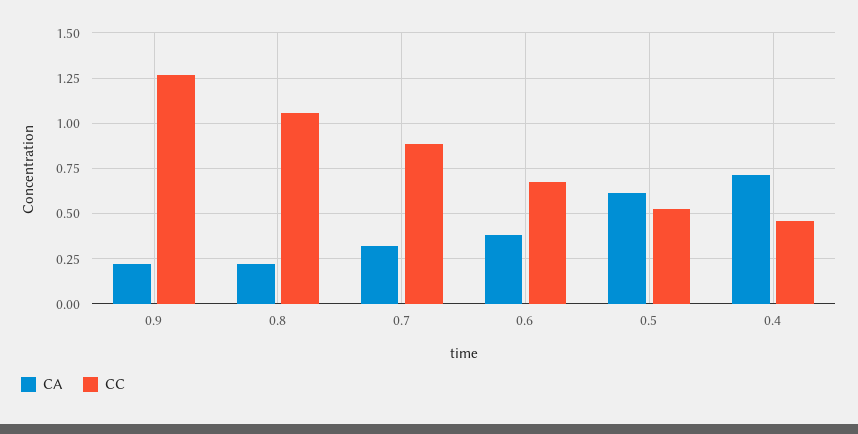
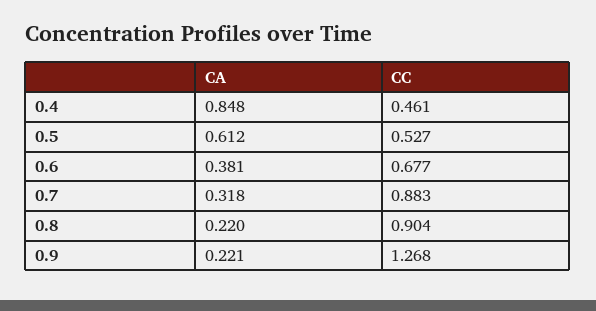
CC, 0.8: 1.05 -> 0.904
CA, 0.4: 0.7 -> 0.848

